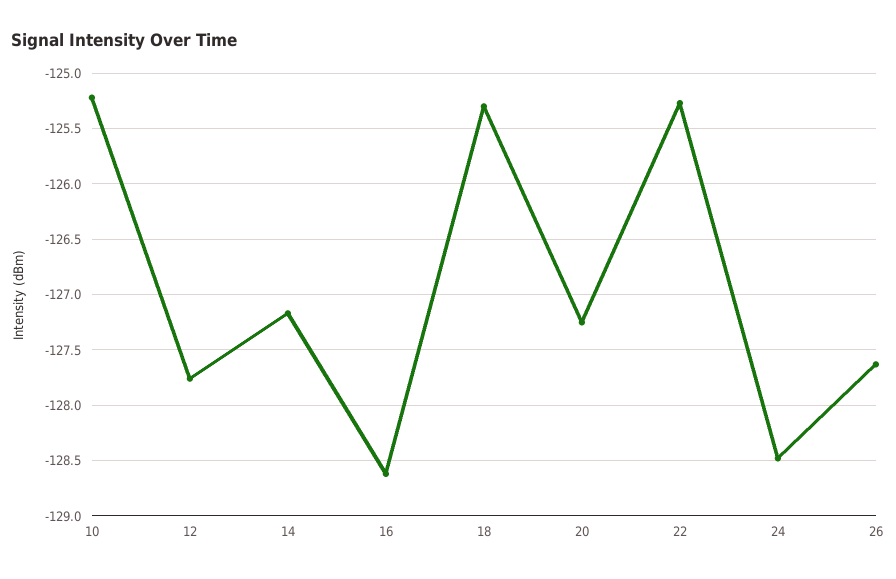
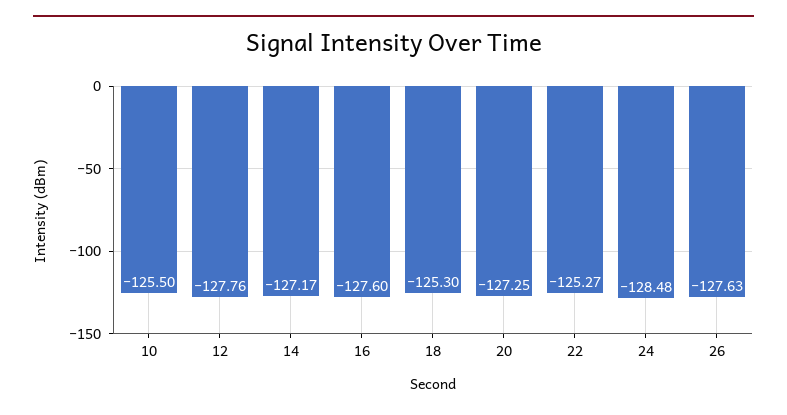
10: -125.2 -> -125.5
16: -128.6 -> -127.6

